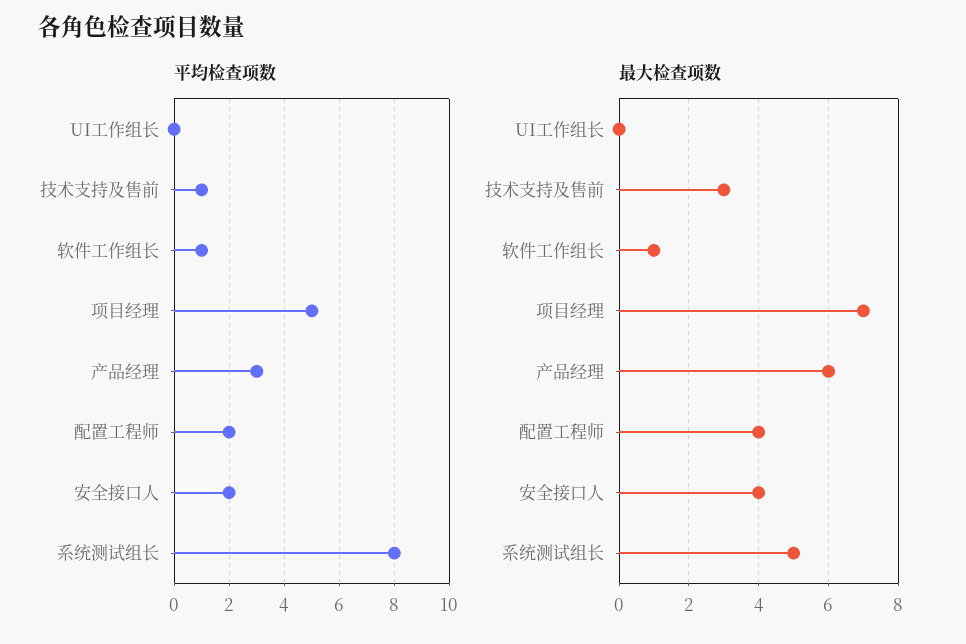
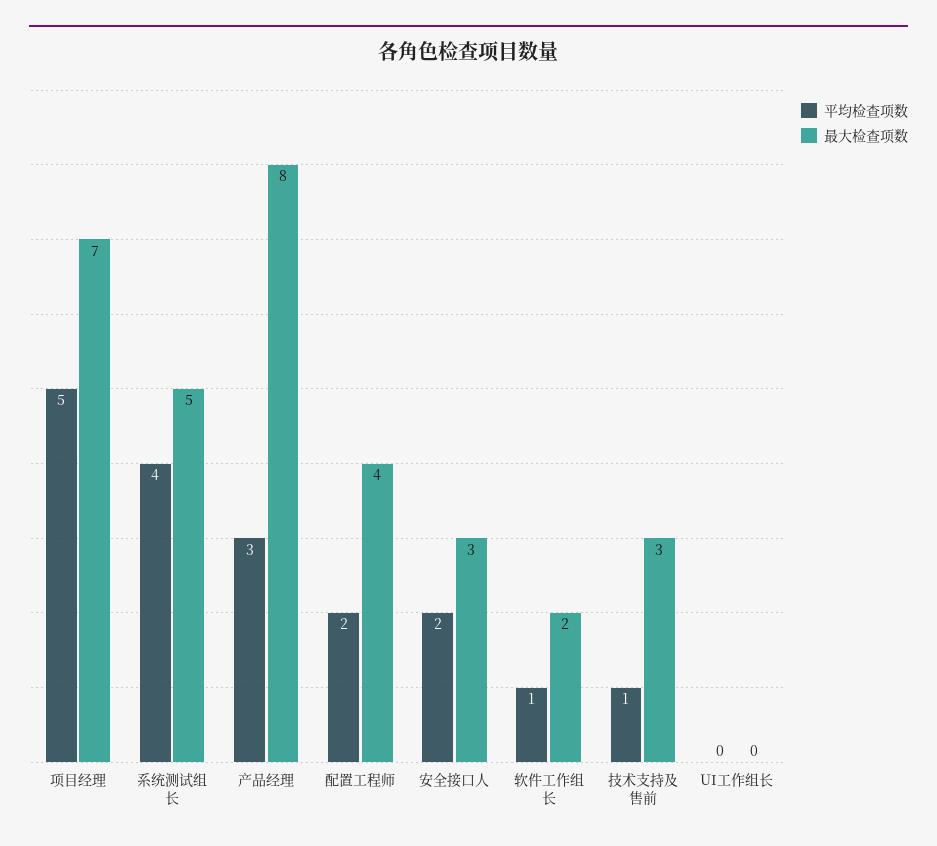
平均检查项数, 系统测试组长: 8 -> 4
最大检查项数, 软件工作组长: 1 -> 2
最大检查项数, 产品经理: 6 -> 8
最大检查项数, 安全接口人: 4 -> 3

